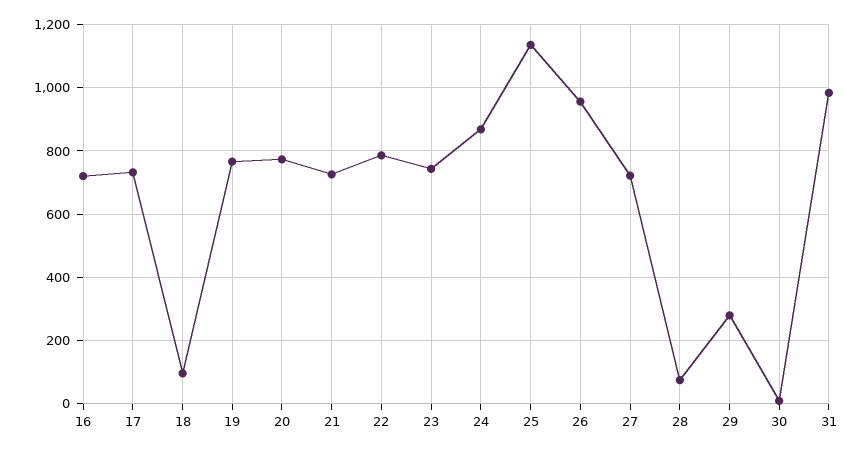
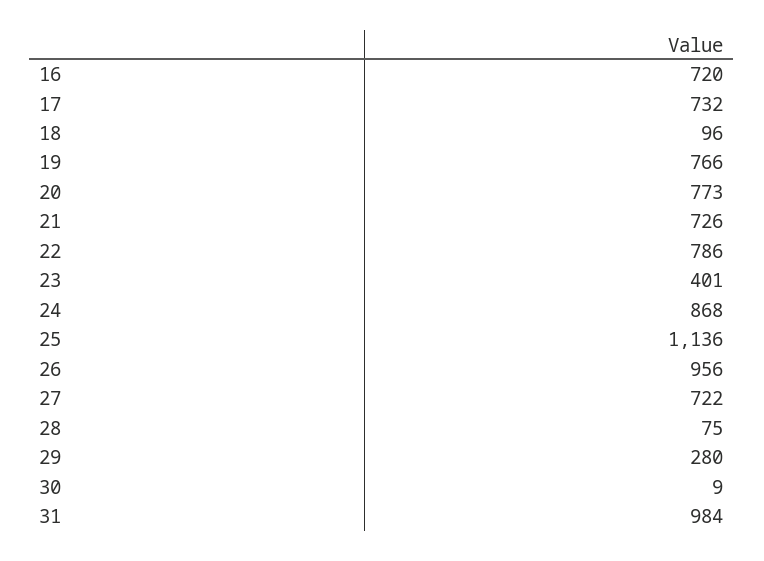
23: 740 -> 401

